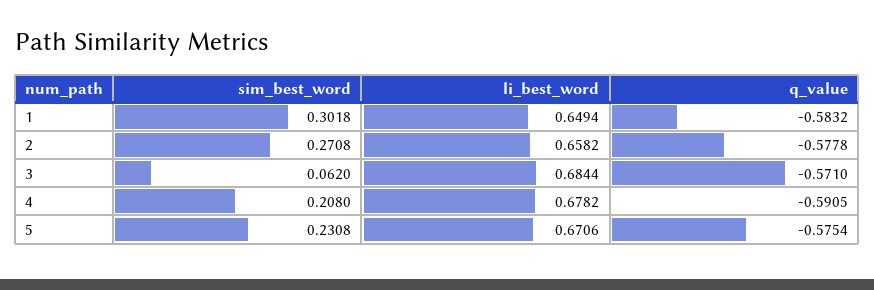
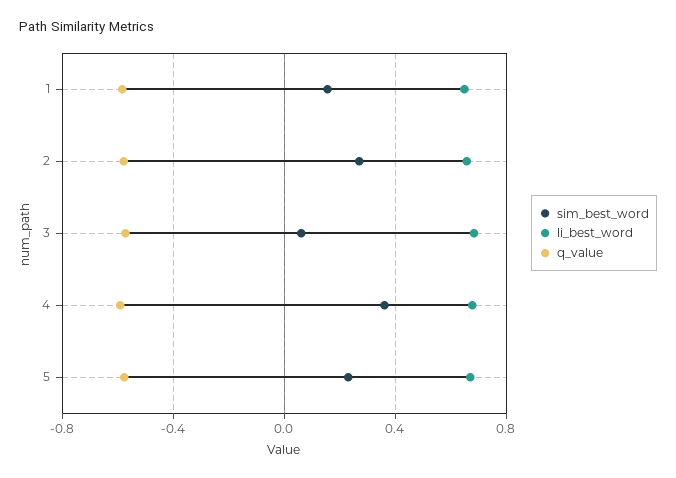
sim_best_word, 1: 0.3018 -> 0.15
sim_best_word, 4: 0.208 -> 0.35

